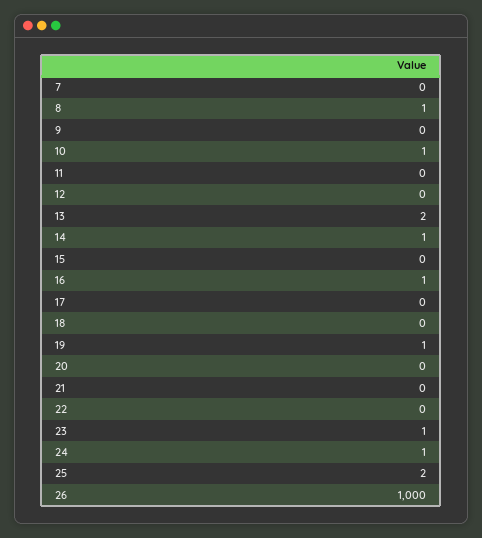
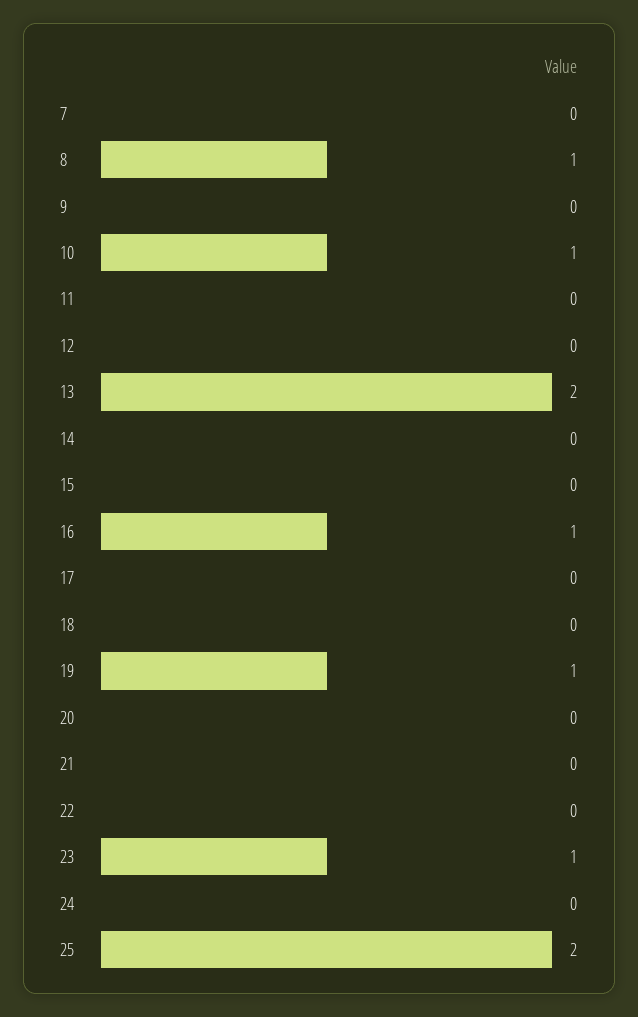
14: 1 -> 0
24: 1 -> 0
26: 1000 -> none

